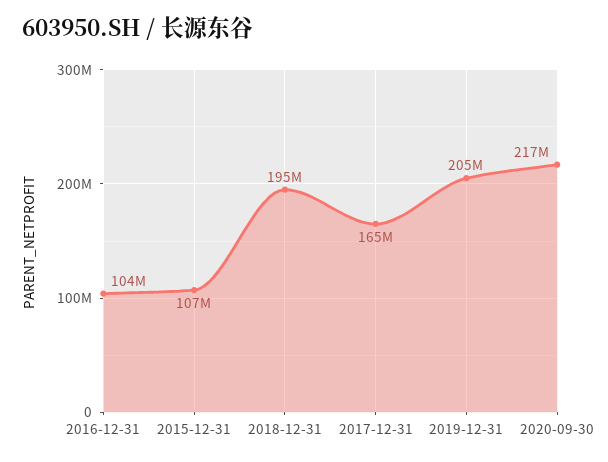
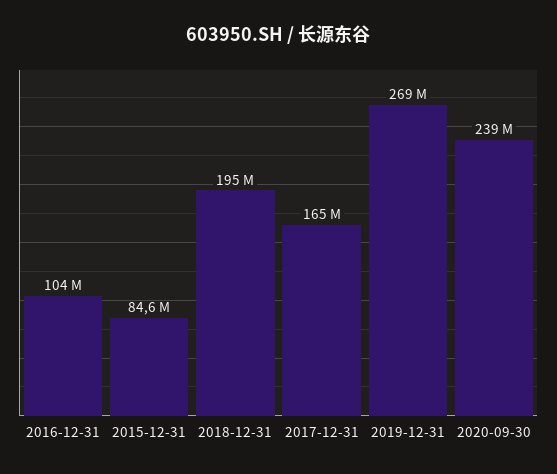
2015-12-31: 107000000 -> 84600000
2019-12-31: 205000000 -> 269000000
2020-09-30: 217000000 -> 239000000

